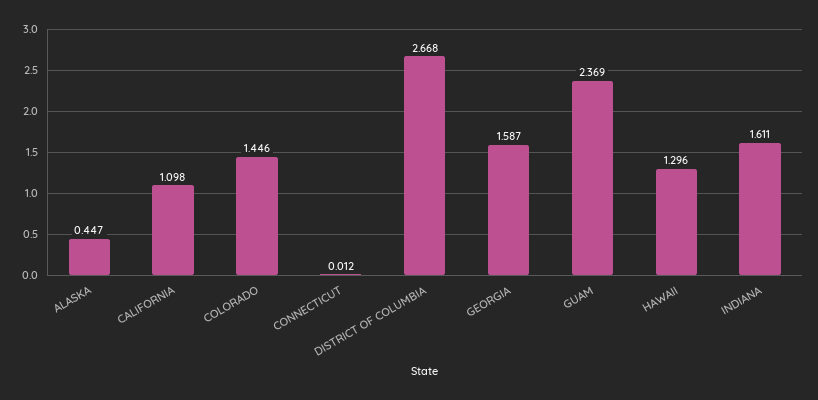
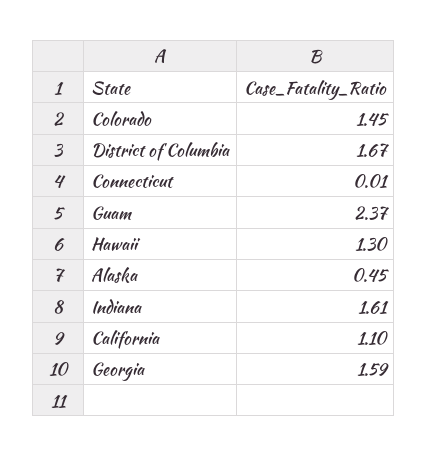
DISTRICT OF COLUMBIA: 2.668 -> 1.67

